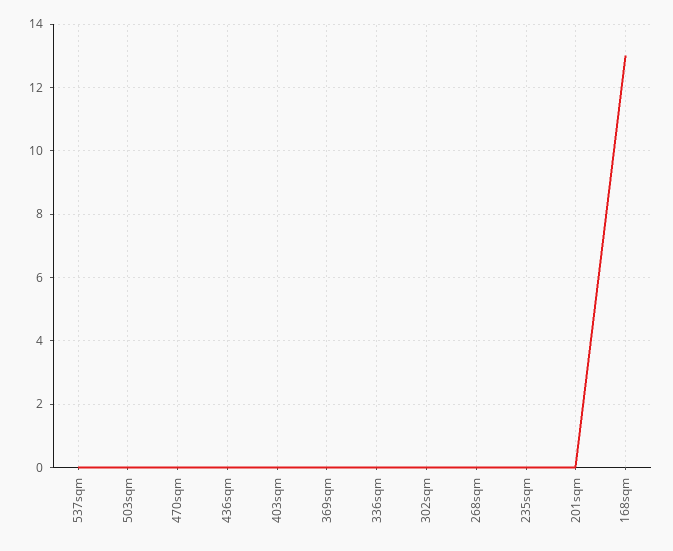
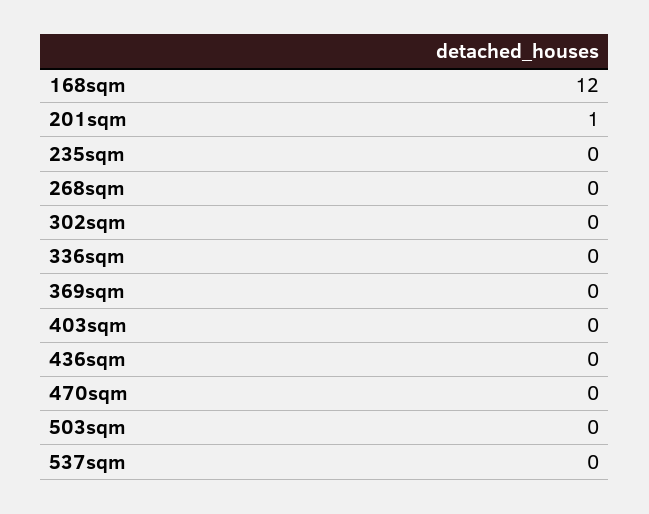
201sqm: 0 -> 1
168sqm: 13 -> 12

